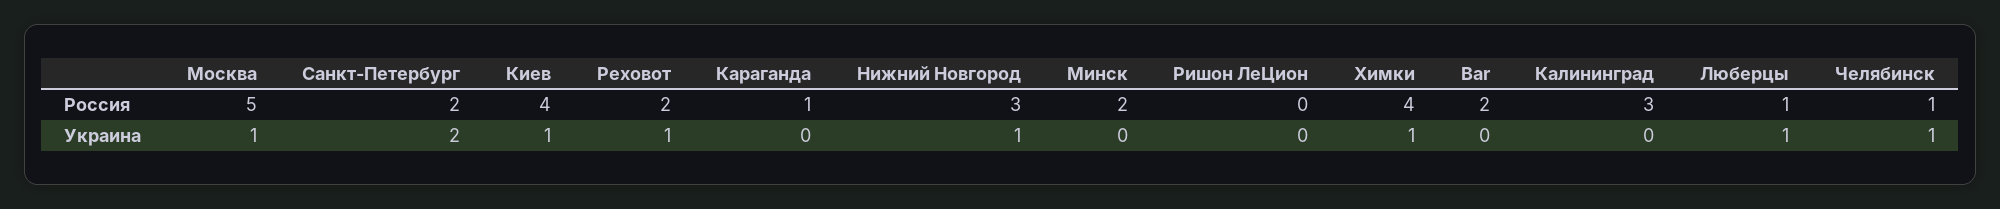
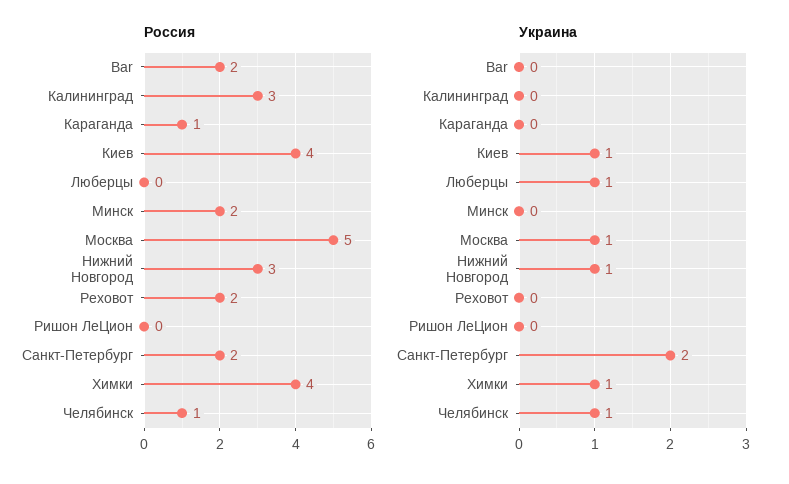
Россия, Люберцы: 1 -> 0
Украина, Реховот: 1 -> 0

